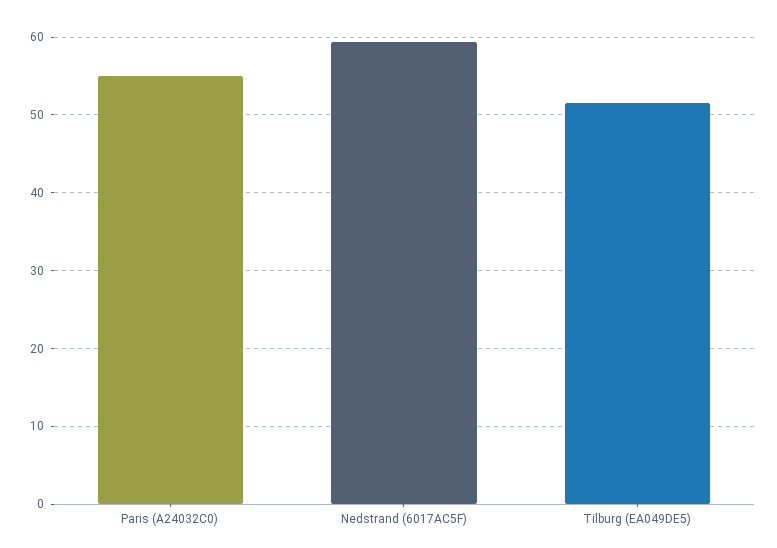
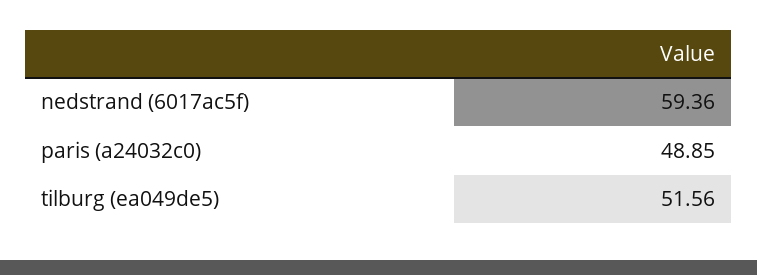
Paris (A24032C0): 55 -> 48.85

